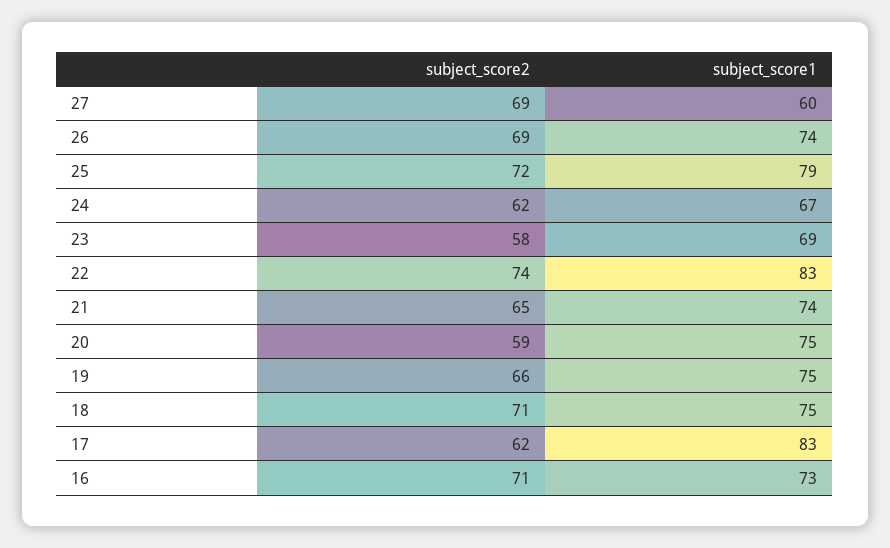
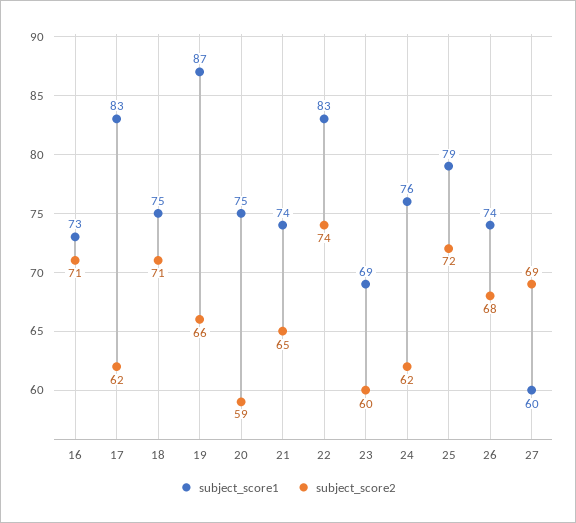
subject_score2, 26: 69 -> 68
subject_score1, 24: 67 -> 76
subject_score2, 23: 58 -> 60
subject_score1, 19: 75 -> 87

